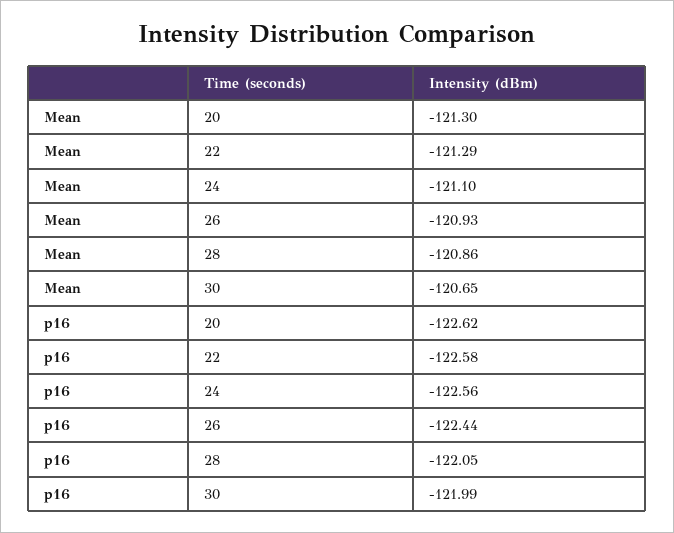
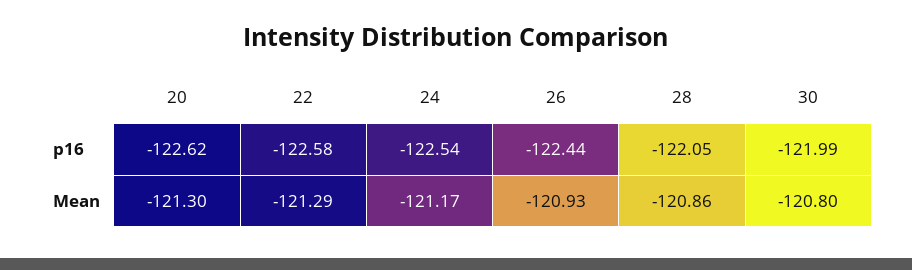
Mean, 24: -121.1 -> -121.17
Mean, 30: -120.65 -> -120.8
p16, 24: -122.56 -> -122.54

